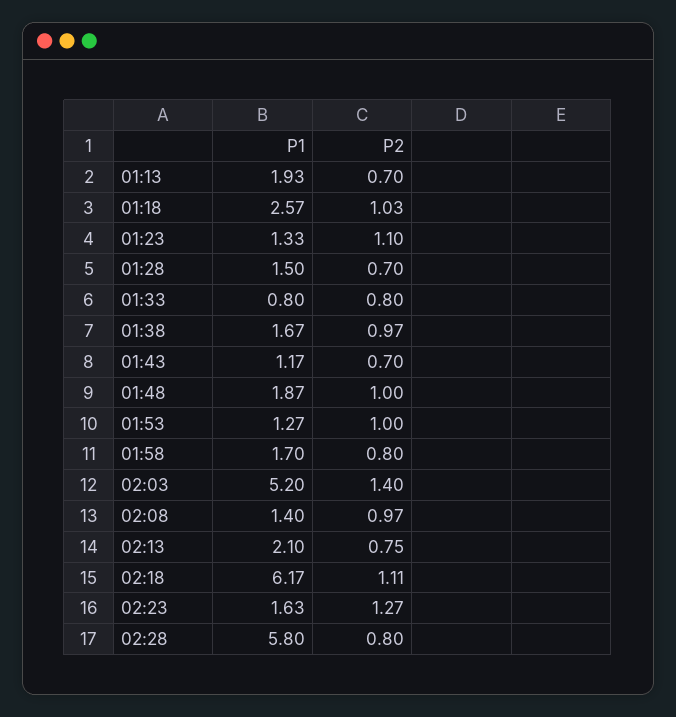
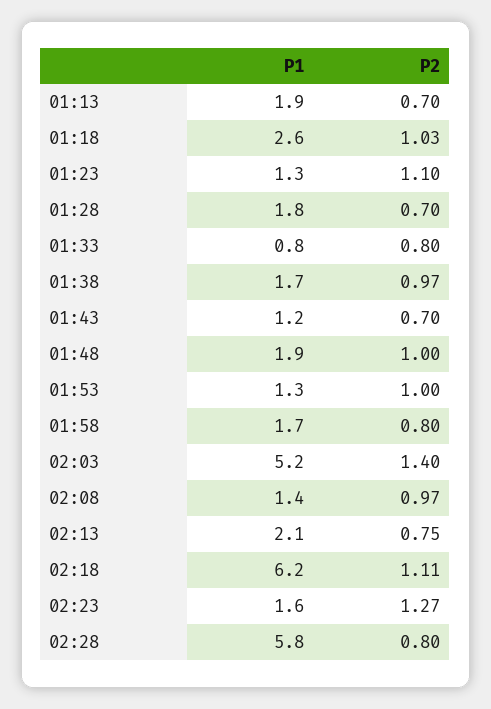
P1, 01:28: 1.5 -> 1.8

